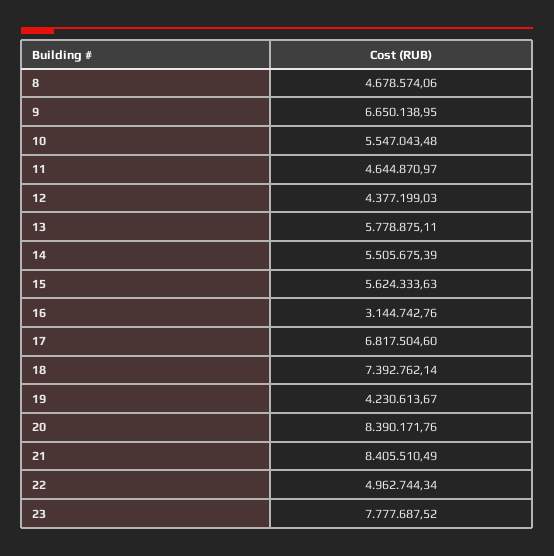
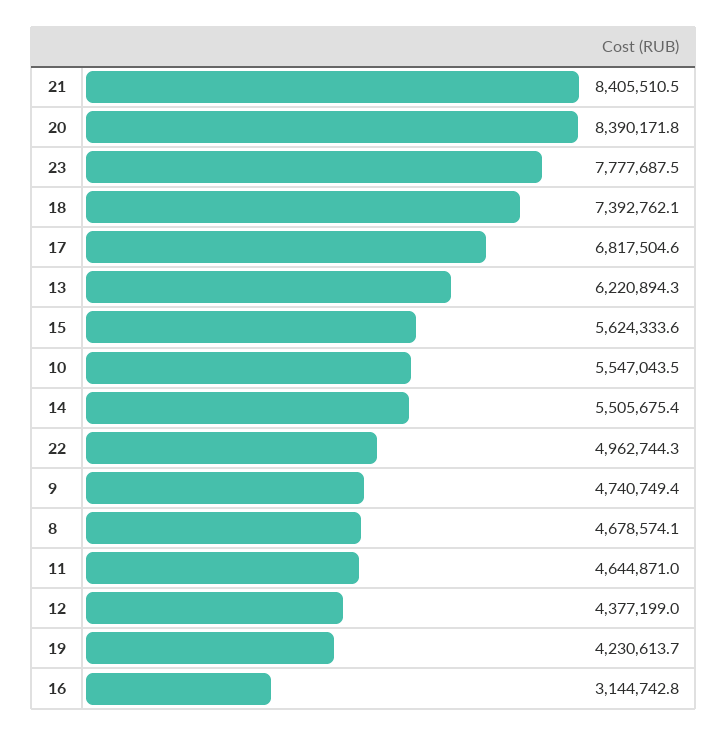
9: 6650138.95 -> 4740749.4
13: 5778875.11 -> 6220894.3

